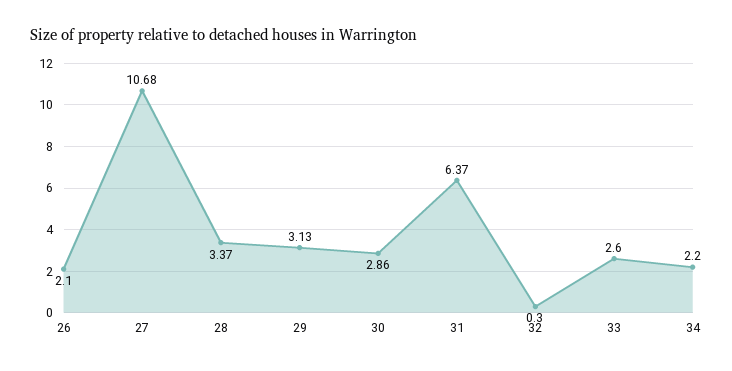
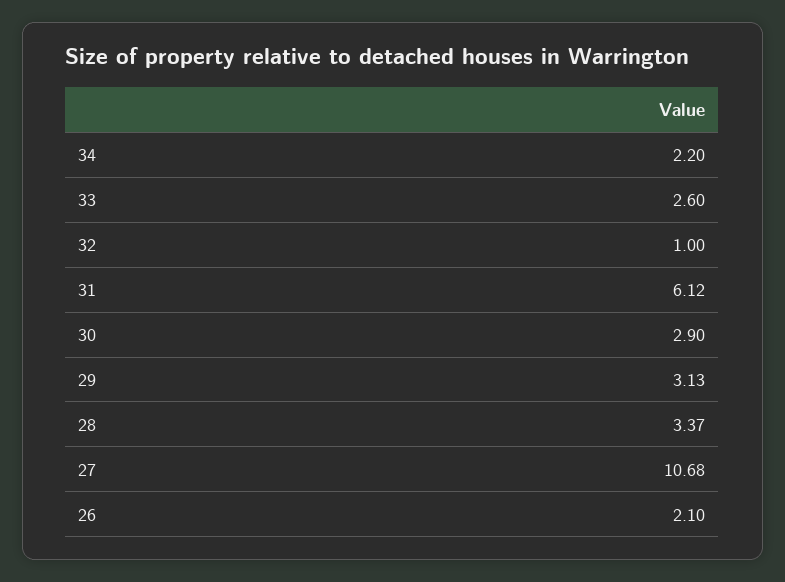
30: 2.86 -> 2.9
31: 6.37 -> 6.12
32: 0.3 -> 1

